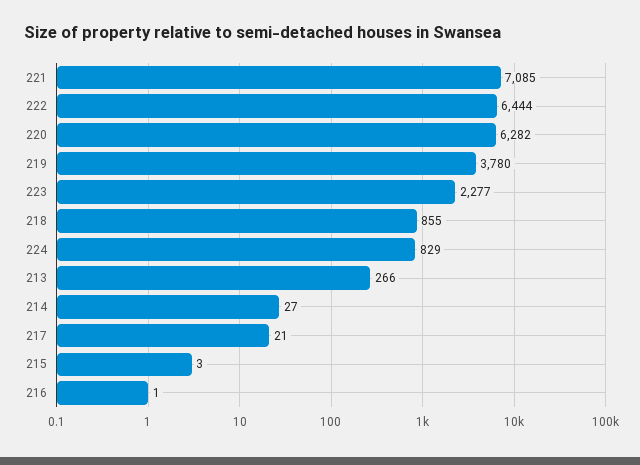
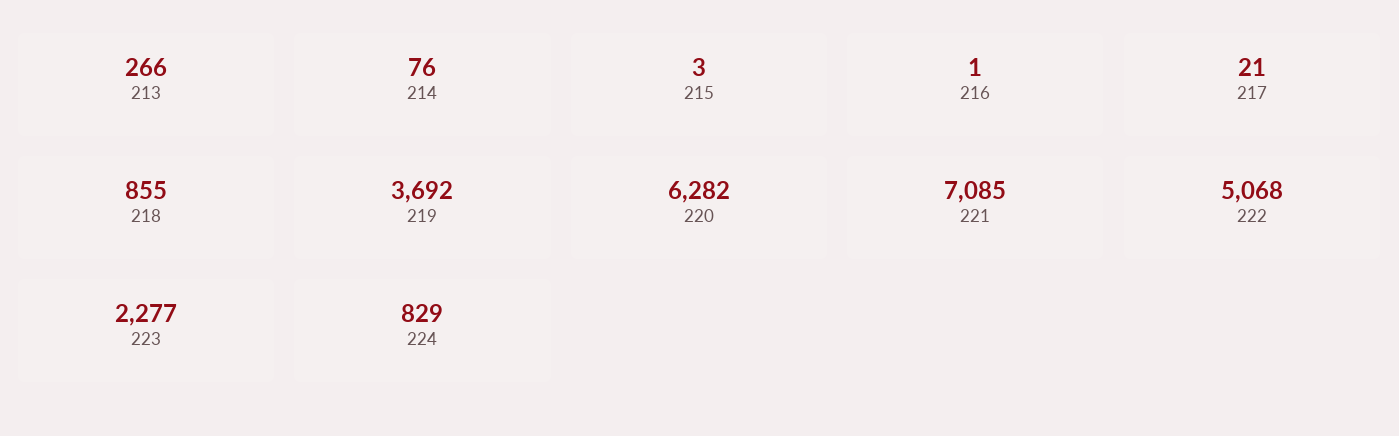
222: 6444 -> 5068
219: 3780 -> 3692
214: 27 -> 76

